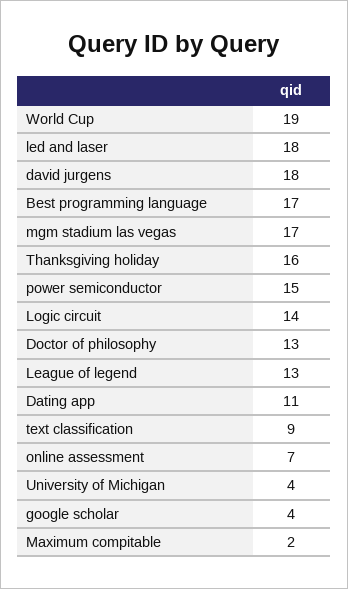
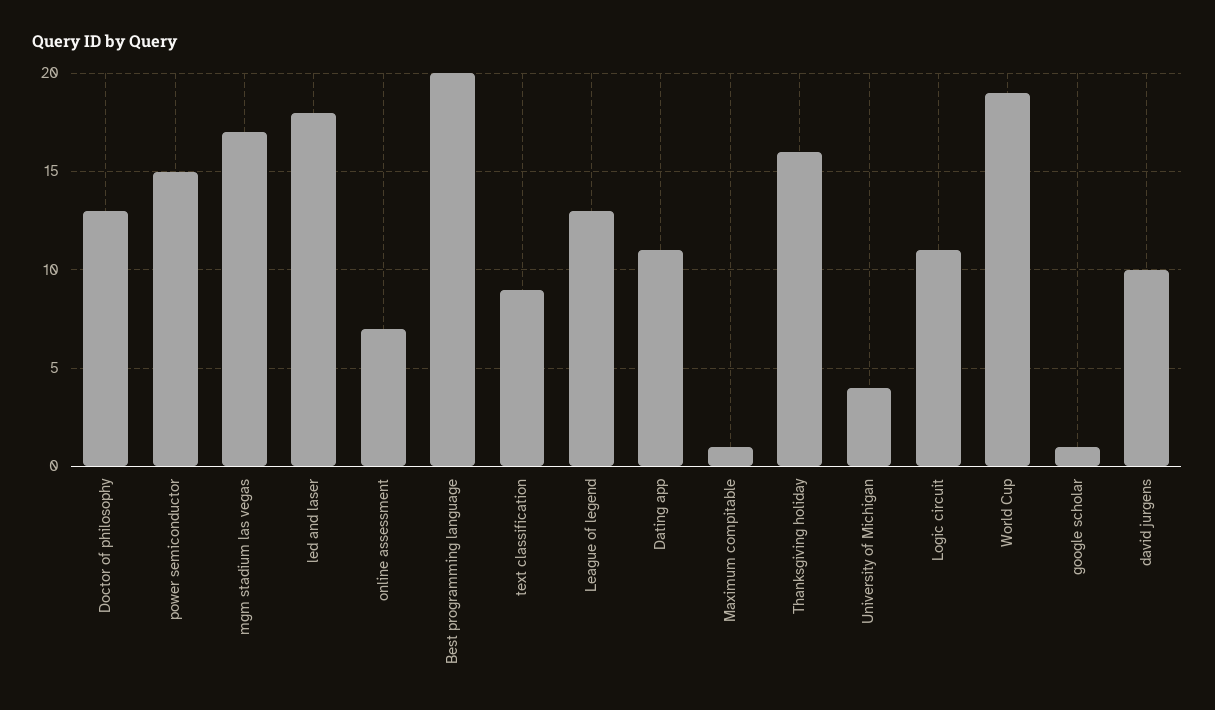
david jurgens: 18 -> 10
Best programming language: 17 -> 20
Logic circuit: 14 -> 11
google scholar: 4 -> 1
Maximum compitable: 2 -> 1

